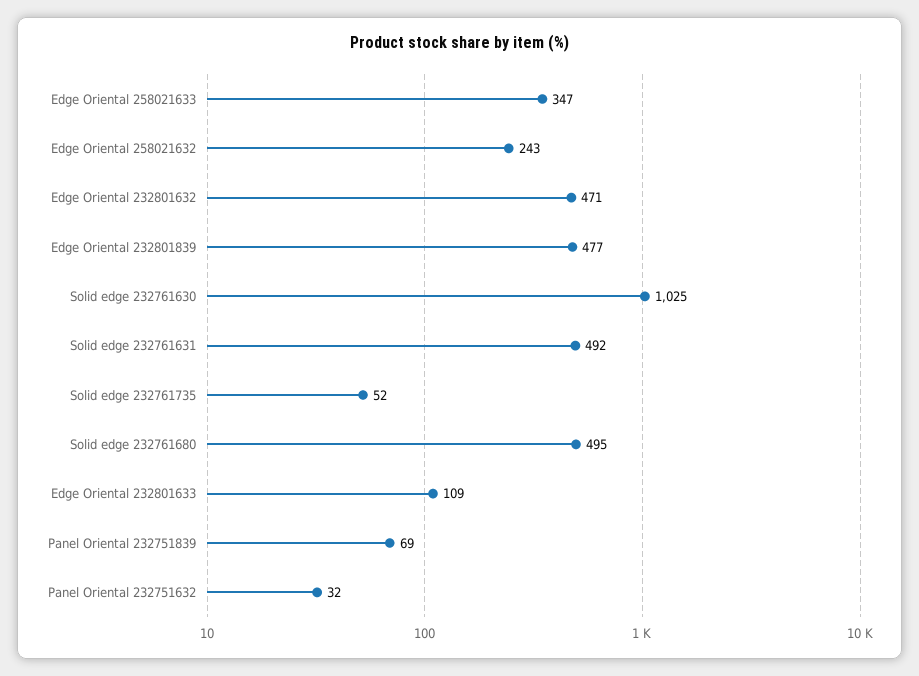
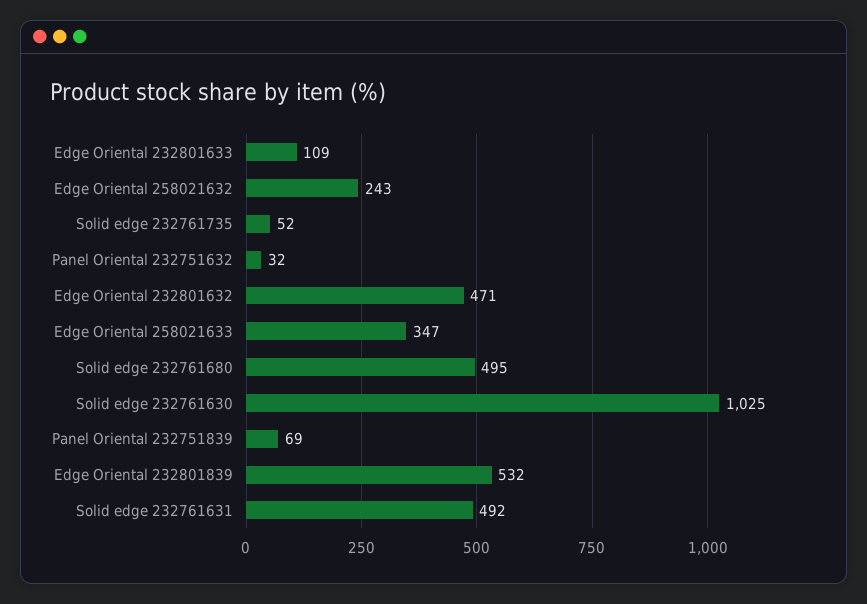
Edge Oriental 232801839: 477 -> 532

